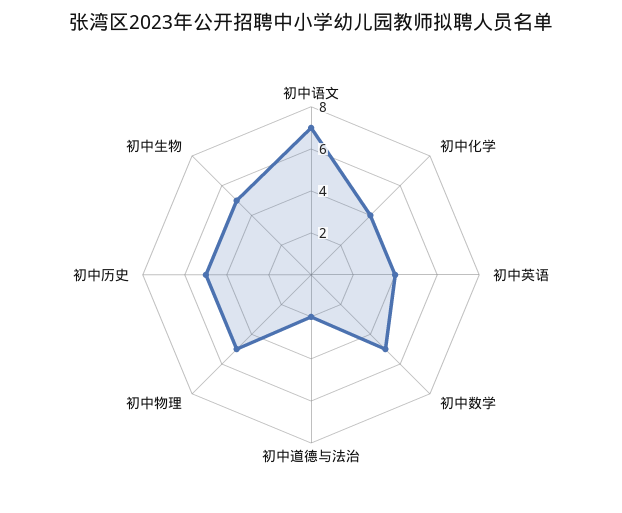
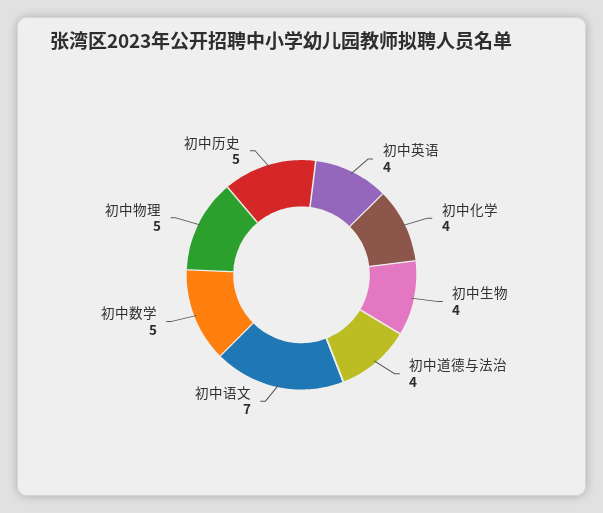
初中道德与法治: 2 -> 4
初中生物: 5 -> 4

